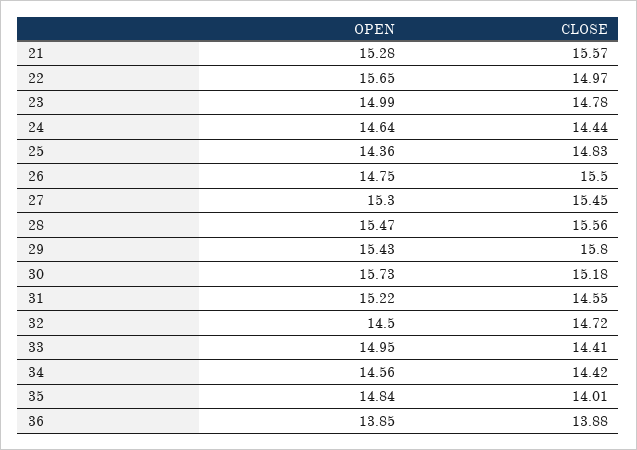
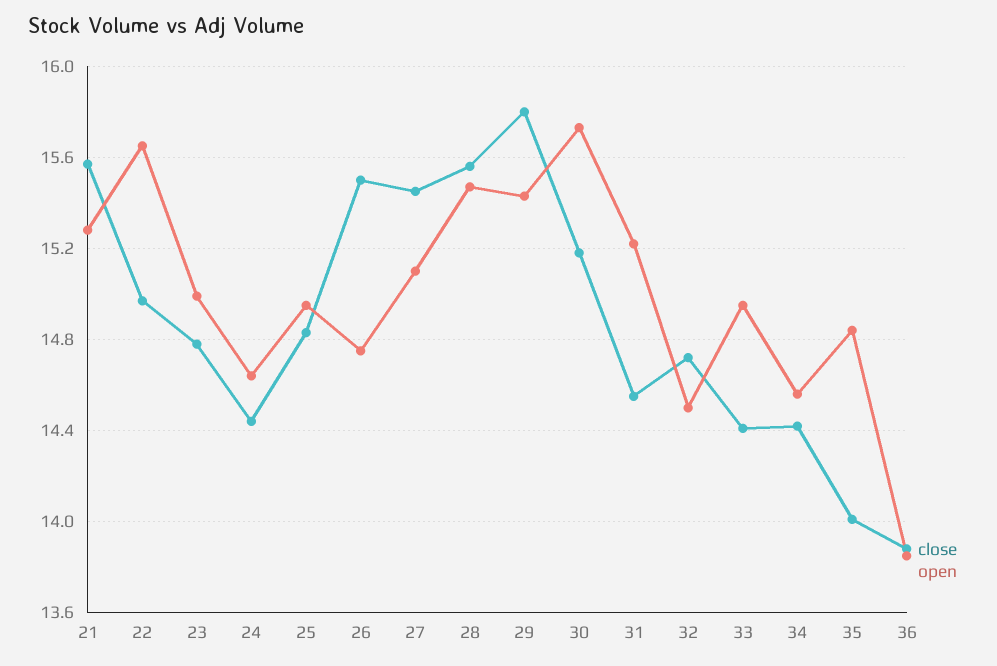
OPEN, 25: 14.36 -> 14.95
OPEN, 27: 15.3 -> 15.1

